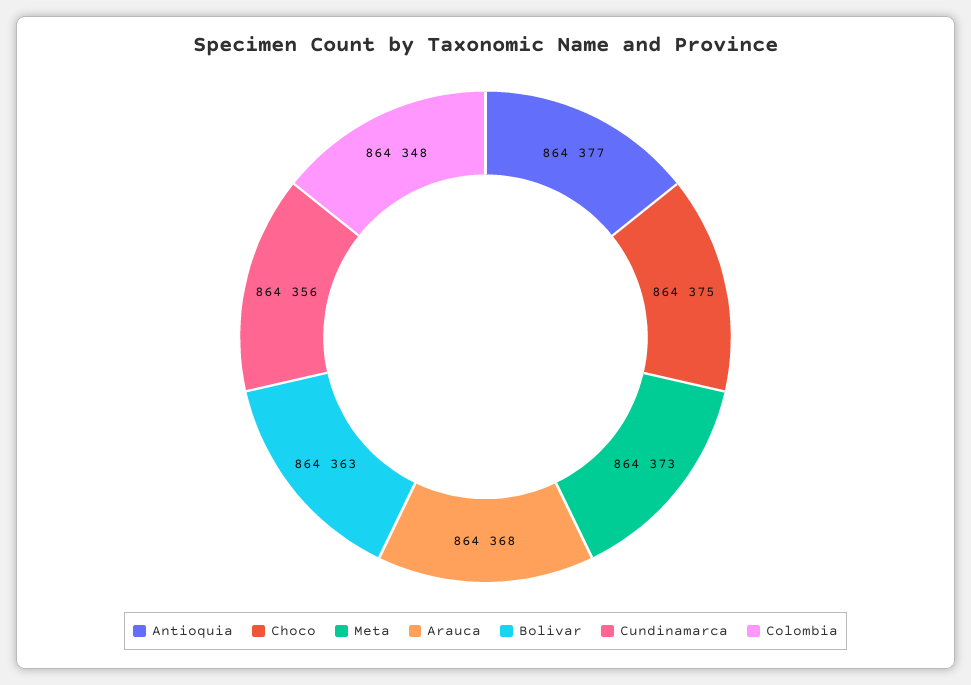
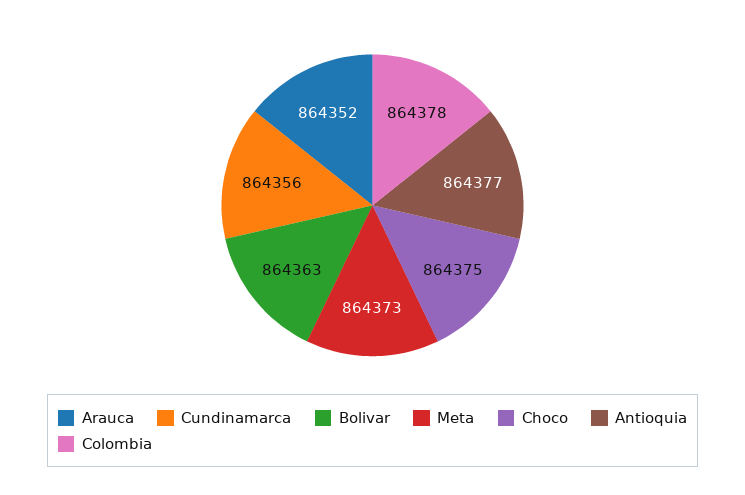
Arauca: 864368 -> 864352
Colombia: 864348 -> 864378

